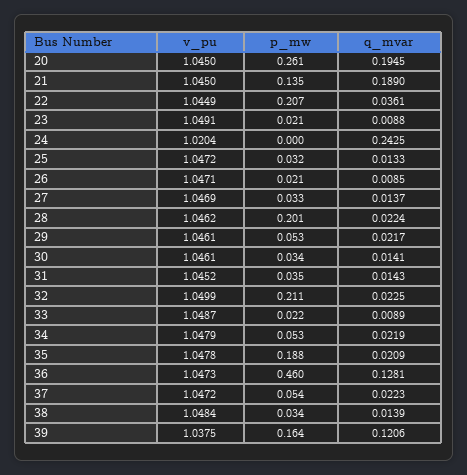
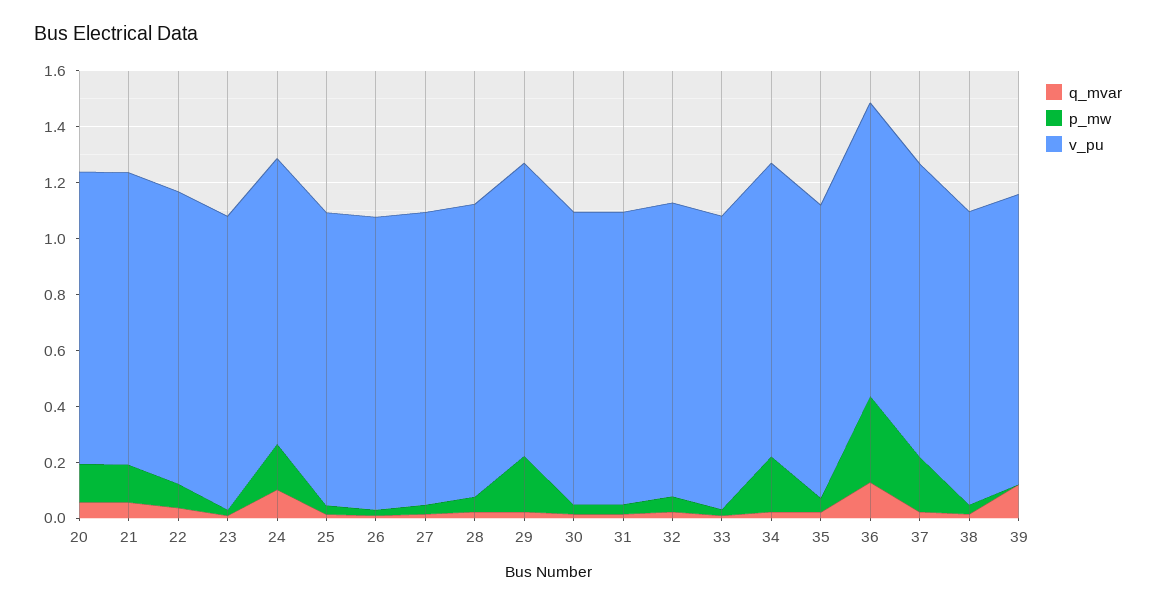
p_mw, 20: 0.261 -> 0.15
q_mvar, 20: 0.1945 -> 0.05
q_mvar, 21: 0.189 -> 0.05
p_mw, 22: 0.207 -> 0.1
p_mw, 24: 0 -> 0.15
q_mvar, 24: 0.2425 -> 0.1
p_mw, 28: 0.201 -> 0.05
p_mw, 29: 0.053 -> 0.2
p_mw, 32: 0.211 -> 0.05
p_mw, 34: 0.053 -> 0.2
p_mw, 35: 0.188 -> 0.05
p_mw, 36: 0.46 -> 0.3
p_mw, 37: 0.054 -> 0.2
p_mw, 39: 0.164 -> 0

